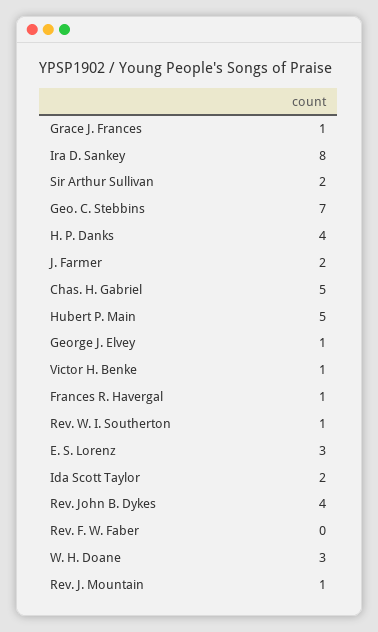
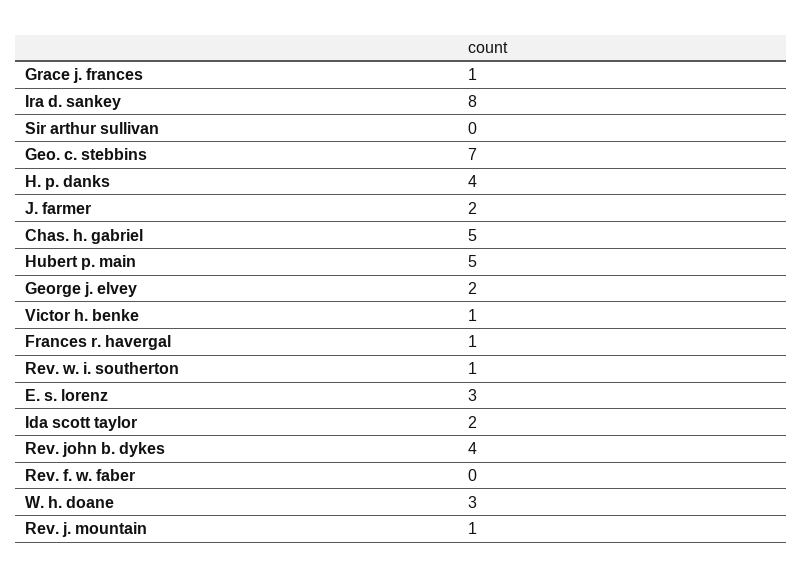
Sir Arthur Sullivan: 2 -> 0
George J. Elvey: 1 -> 2

